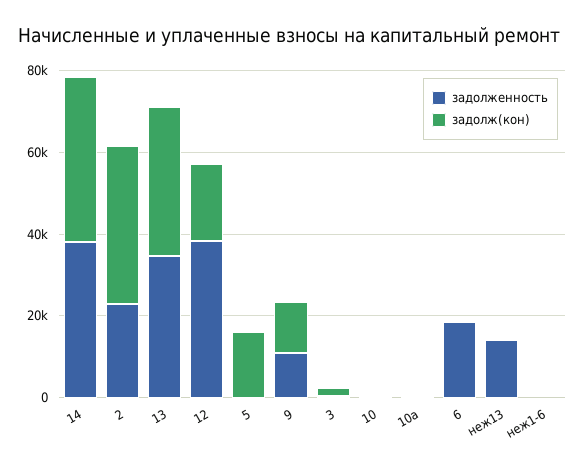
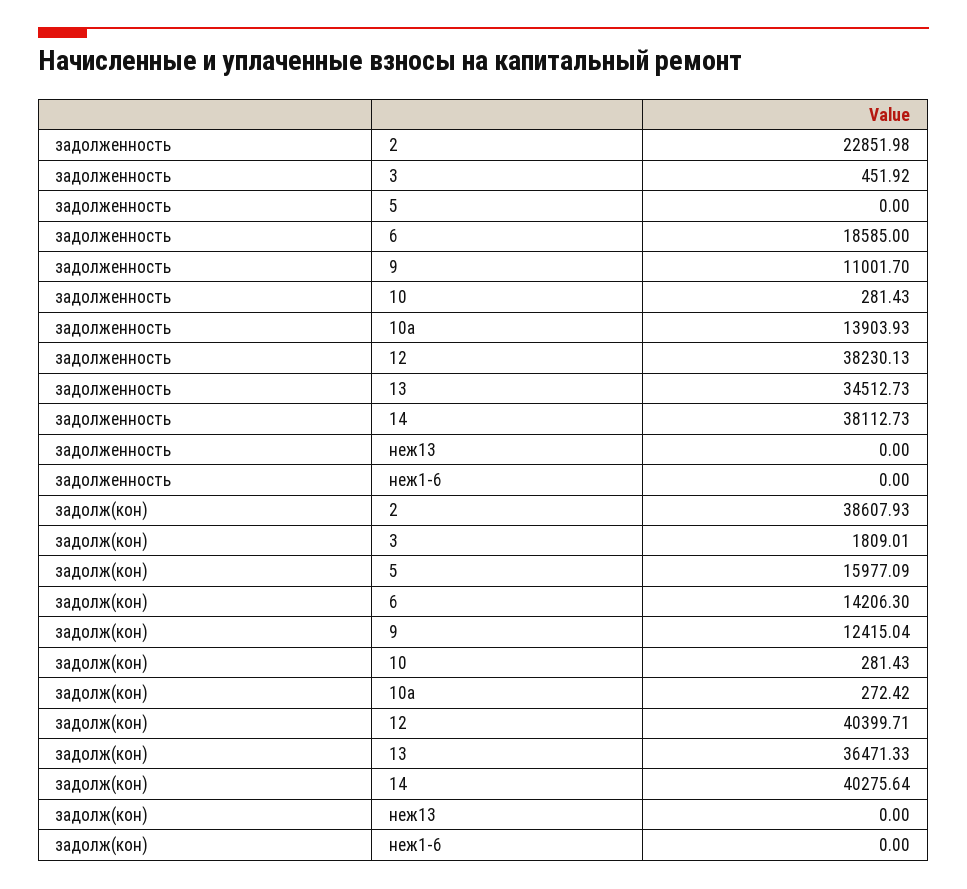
задолж(кон), 12: 20000 -> 40399.71
задолженность, 10a: 0 -> 13903.93
задолж(кон), 6: 0 -> 14206.3
задолженность, неж13: 15000 -> 0

